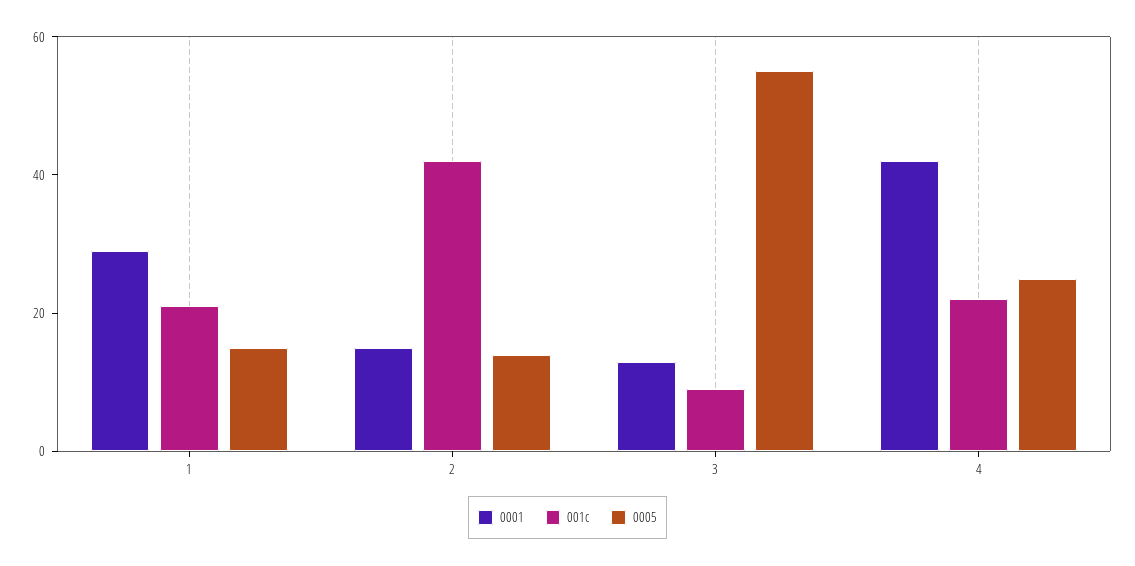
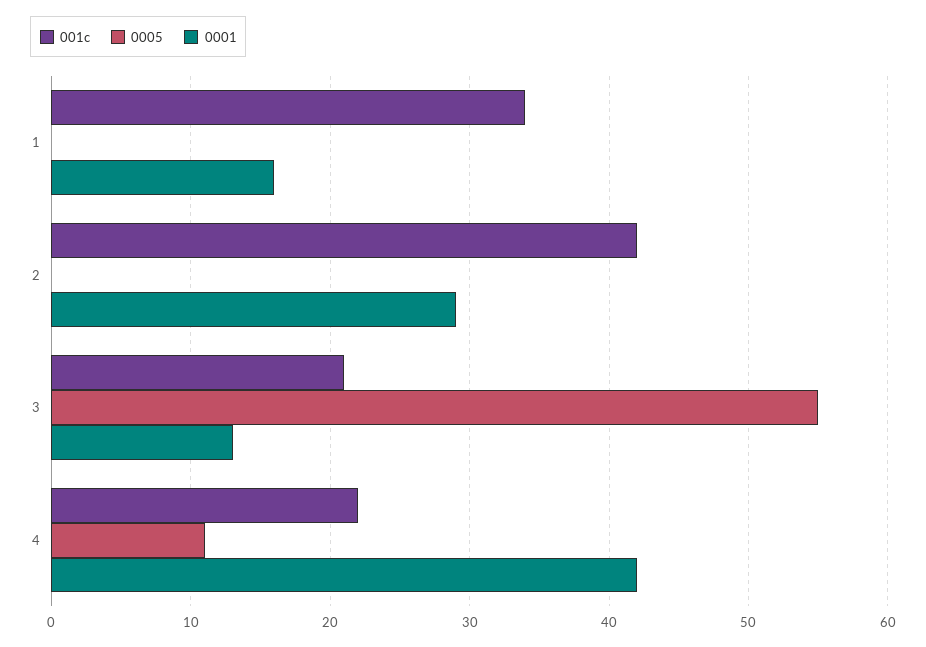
0001, 1: 30 -> 16
001c, 1: 20 -> 34
0005, 1: 15 -> 0
0001, 2: 15 -> 29
0005, 2: 15 -> 0
001c, 3: 10 -> 21
0005, 4: 25 -> 11

